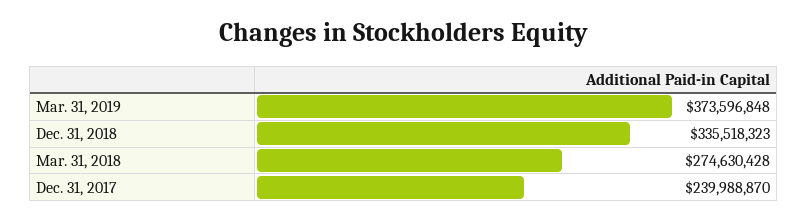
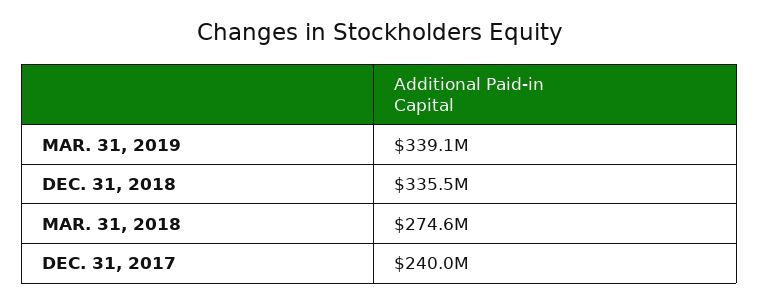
Mar. 31, 2019: 373596848 -> 339100000

